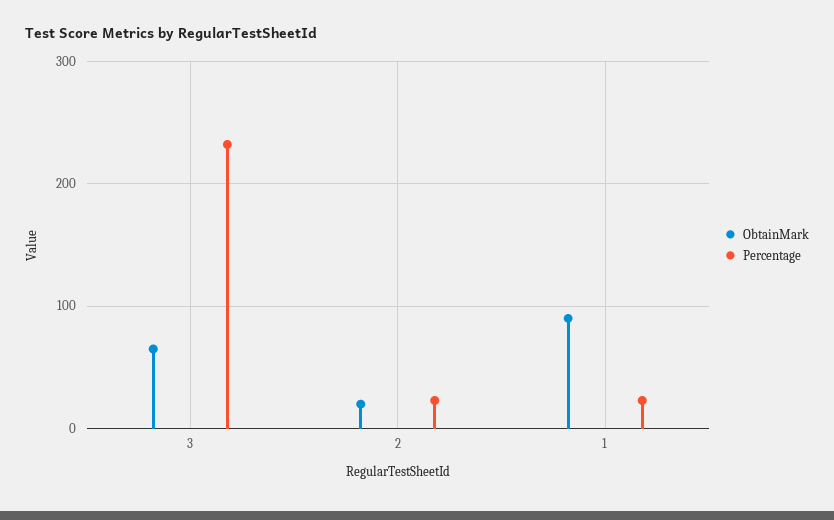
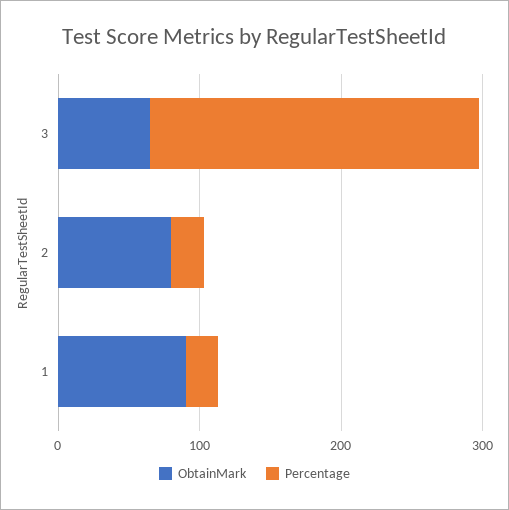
ObtainMark, 2: 20 -> 80

